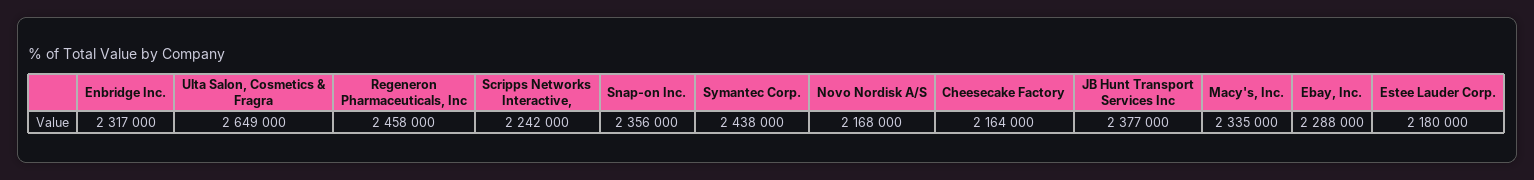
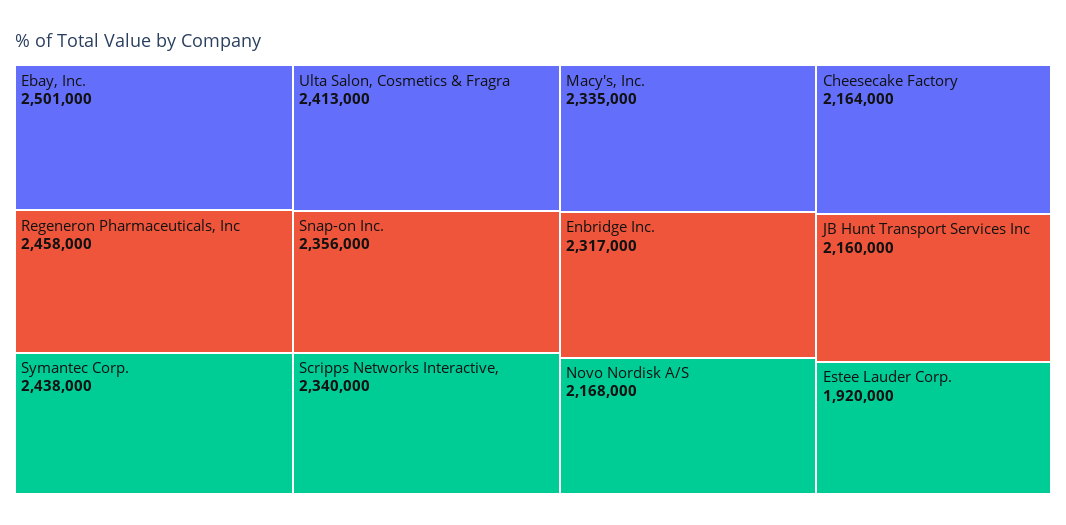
Ulta Salon, Cosmetics & Fragra: 2649000 -> 2413000
Scripps Networks Interactive,: 2242000 -> 2340000
JB Hunt Transport Services Inc: 2377000 -> 2160000
Ebay, Inc.: 2288000 -> 2501000
Estee Lauder Corp.: 2180000 -> 1920000

